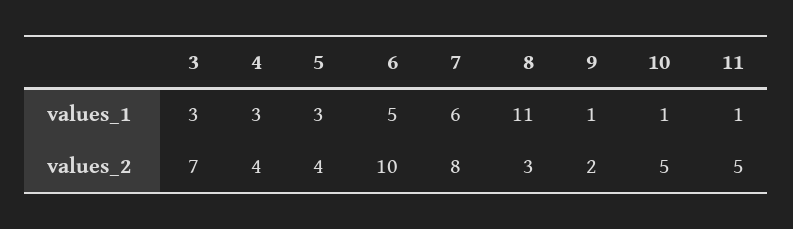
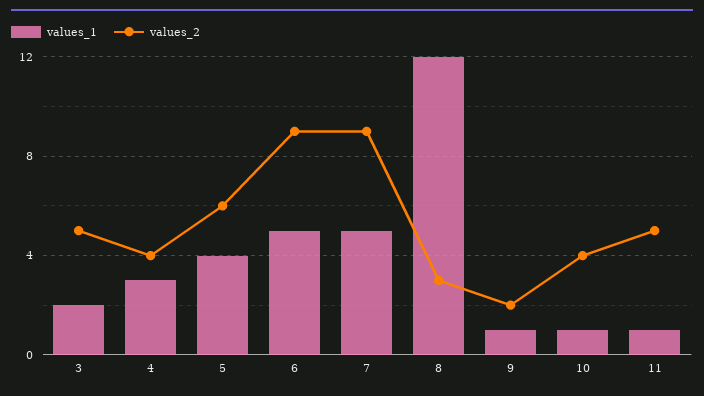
values_1, 3: 3 -> 2
values_1, 5: 3 -> 4
values_1, 7: 6 -> 5
values_1, 8: 11 -> 12
values_2, 3: 7 -> 5
values_2, 5: 4 -> 6
values_2, 6: 10 -> 9
values_2, 7: 8 -> 9
values_2, 10: 5 -> 4

